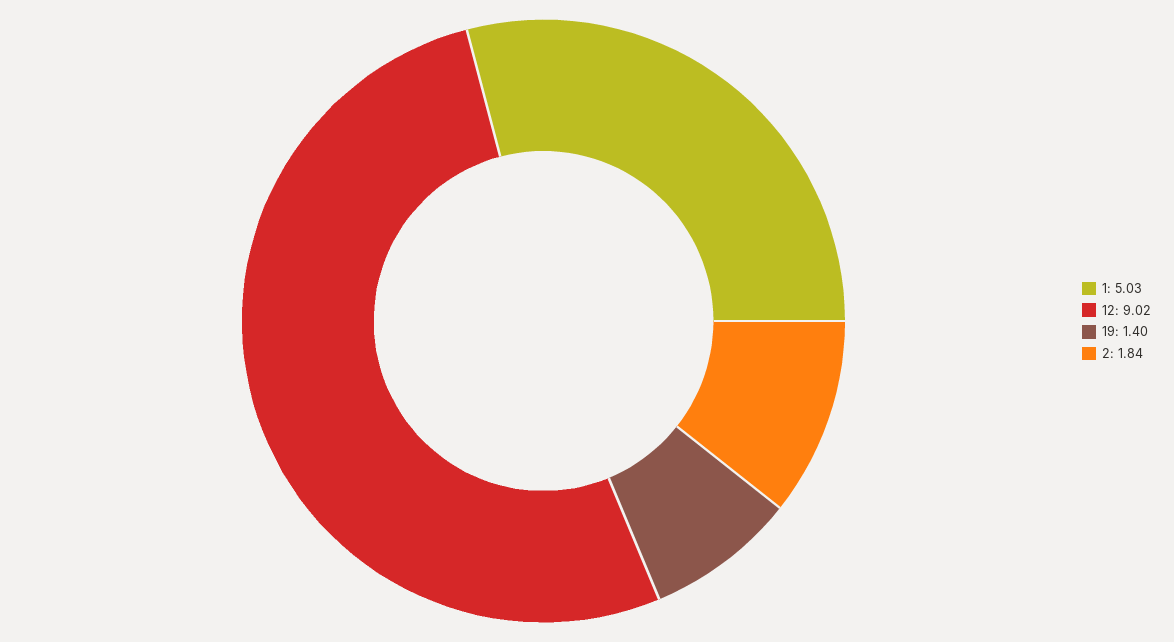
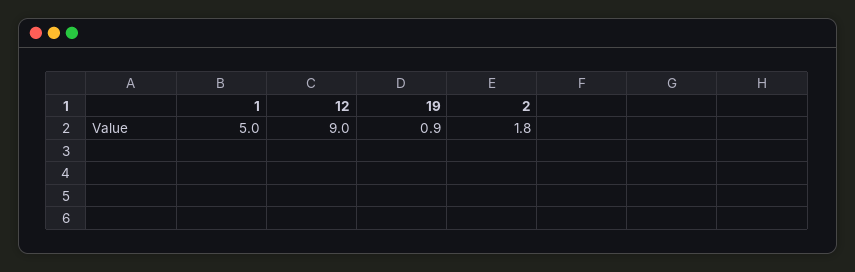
19: 1.4 -> 0.9

